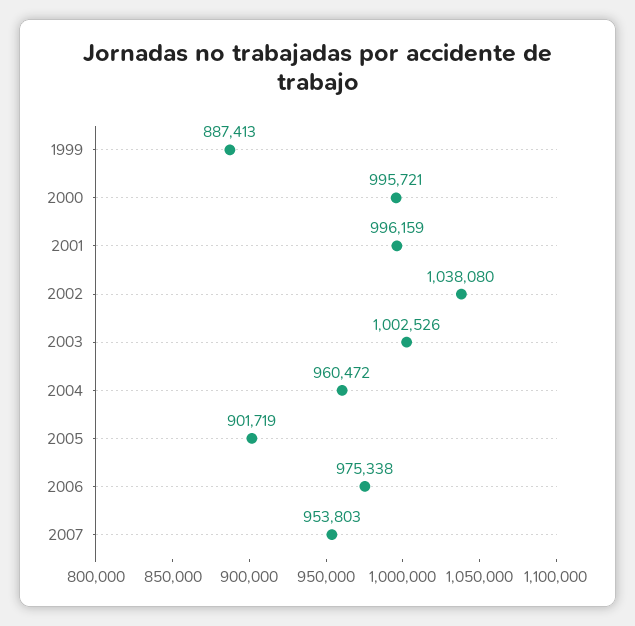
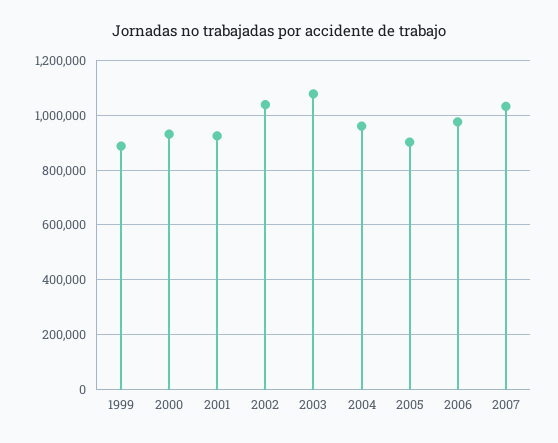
2000: 995721 -> 925000
2001: 996159 -> 925000
2003: 1002526 -> 1075000
2007: 953803 -> 1025000

